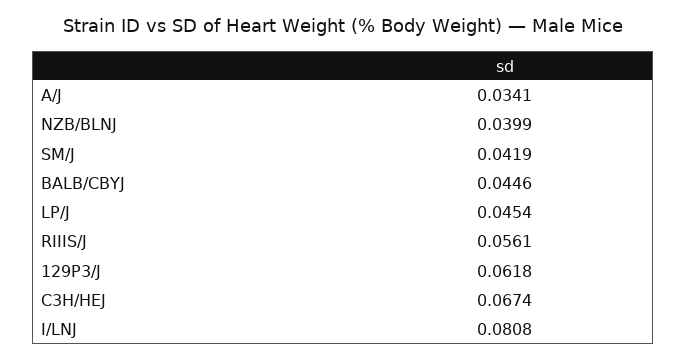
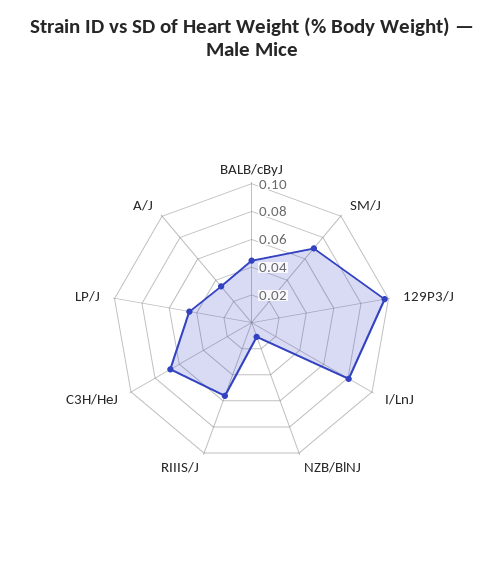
NZB/BLNJ: 0.0399 -> 0.01
SM/J: 0.0419 -> 0.07
129P3/J: 0.0618 -> 0.1

